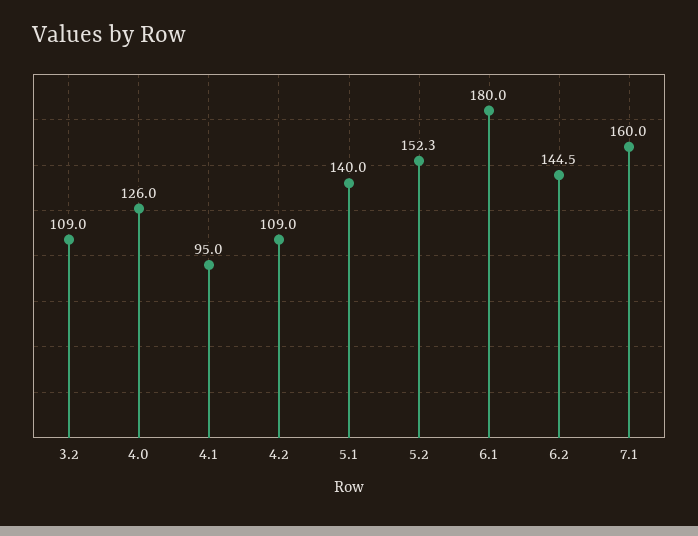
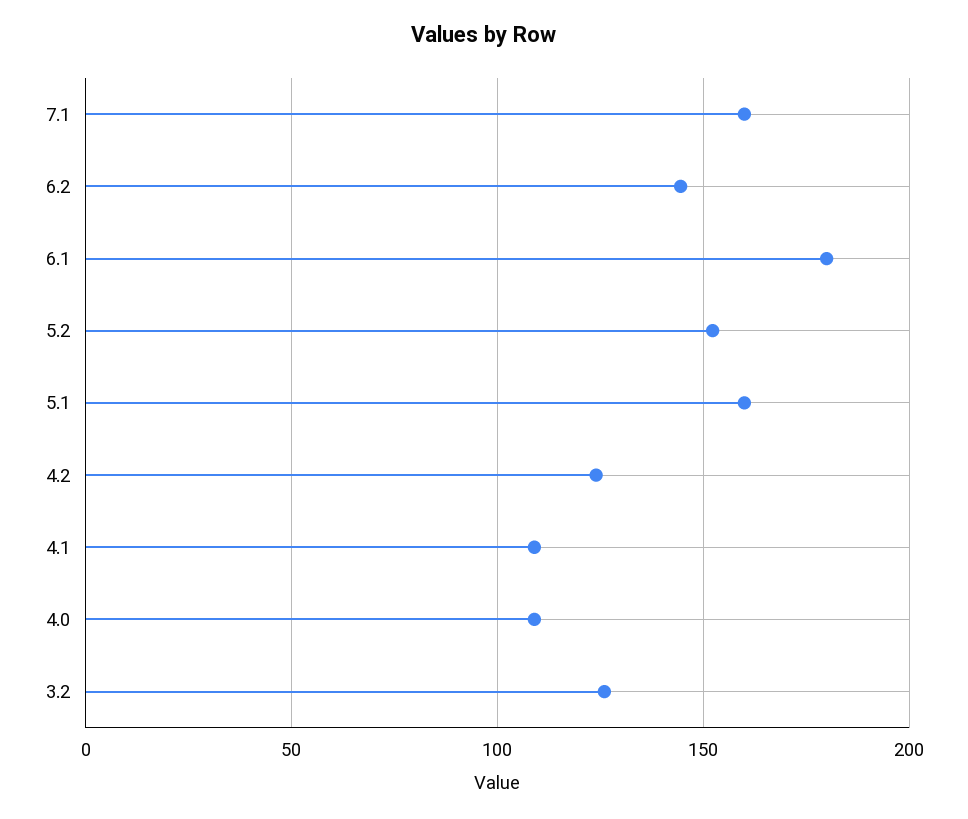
3.2: 109 -> 125
4.0: 126 -> 110
4.1: 95 -> 110
4.2: 109 -> 125
5.1: 140 -> 160

